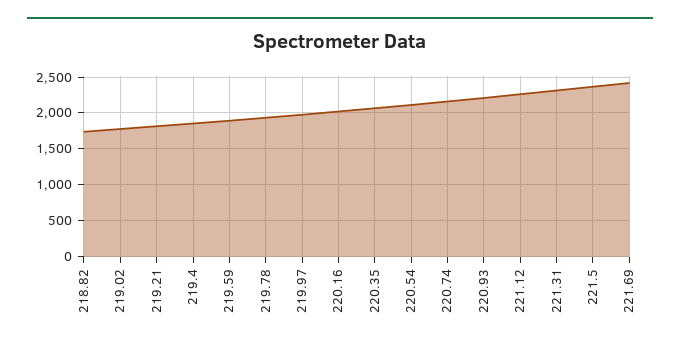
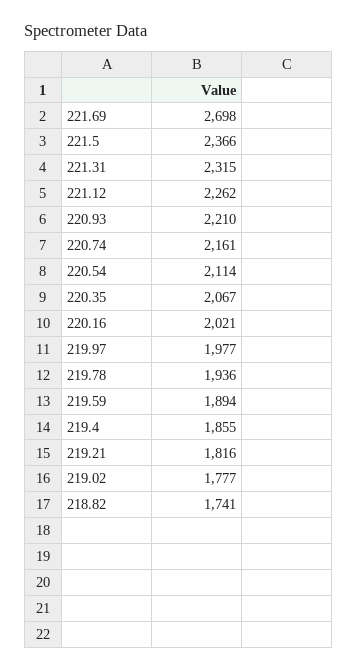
221.69: 2400 -> 2698

